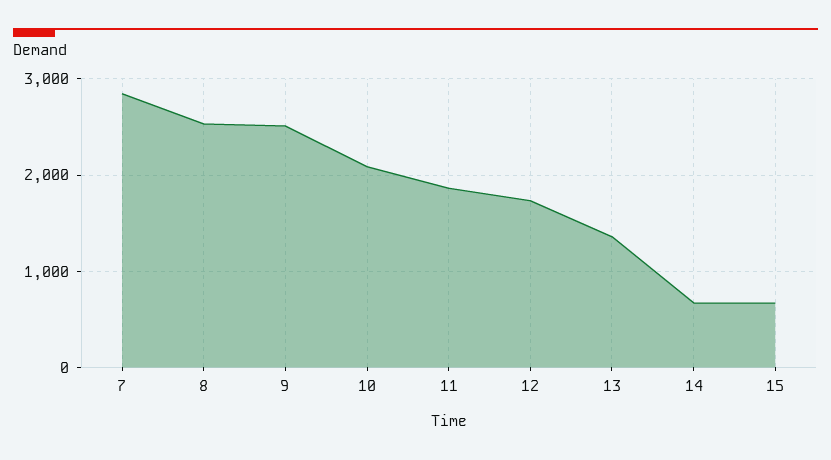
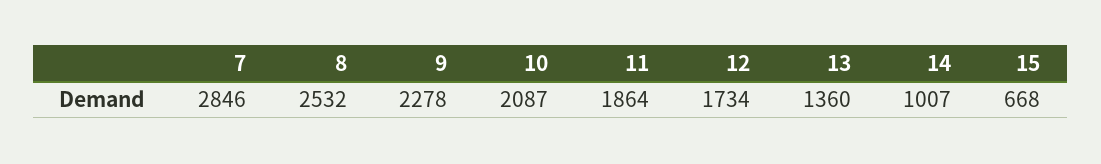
9: 2500 -> 2278
14: 700 -> 1007

